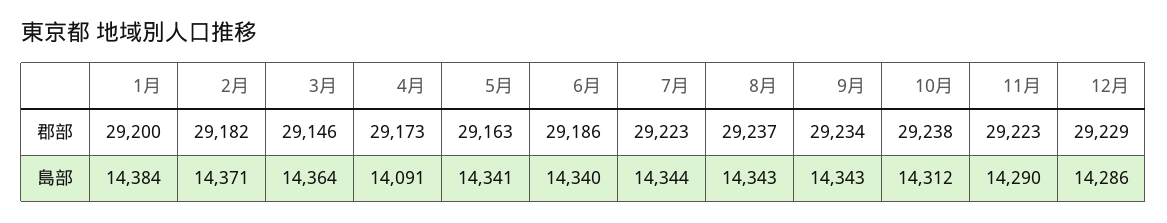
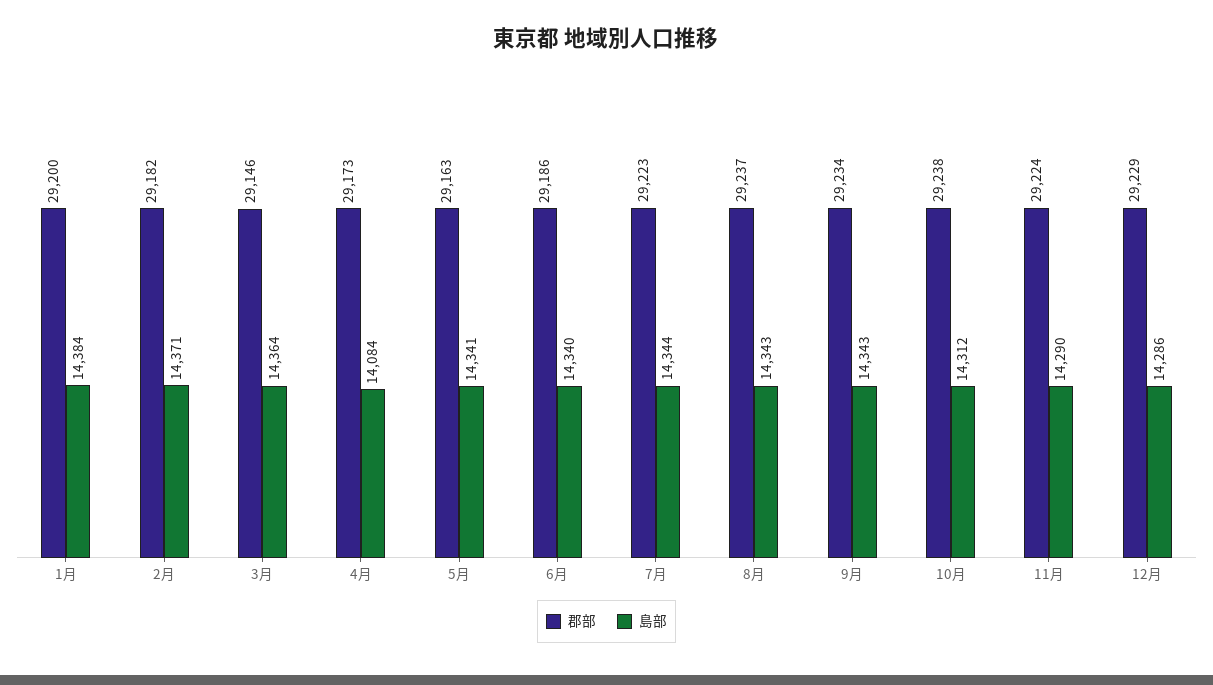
郡部, 11月: 29223 -> 29224
島部, 4月: 14091 -> 14084

